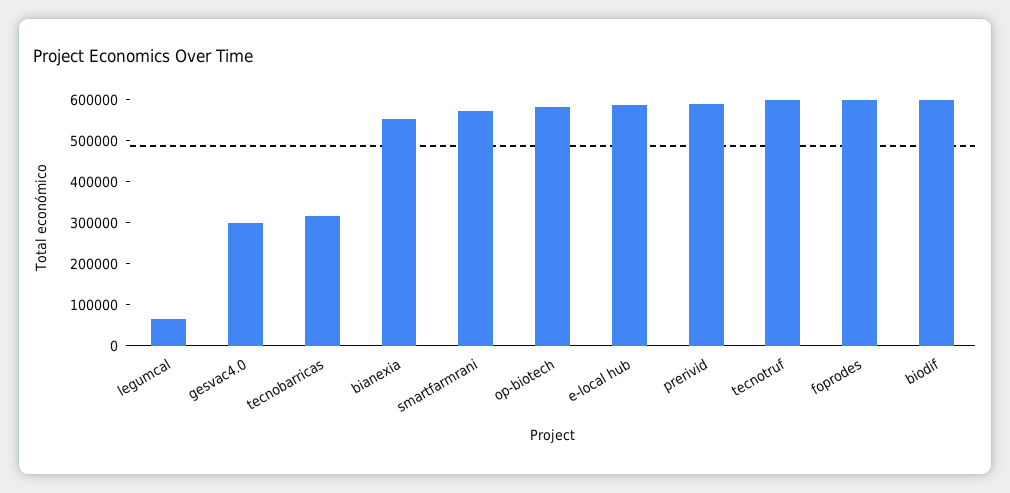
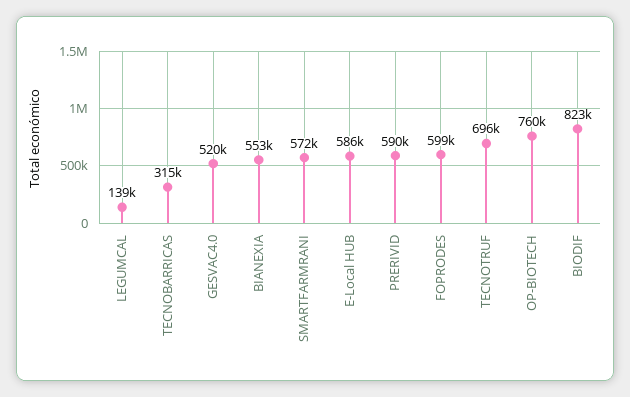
legumcal: 60000 -> 139000
gesvac4.0: 300000 -> 520000
op-biotech: 580000 -> 760000
tecnotruf: 600000 -> 696000
biodif: 600000 -> 823000

